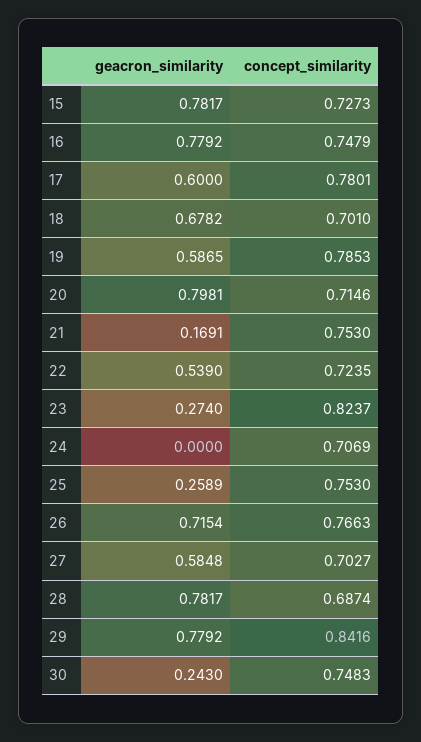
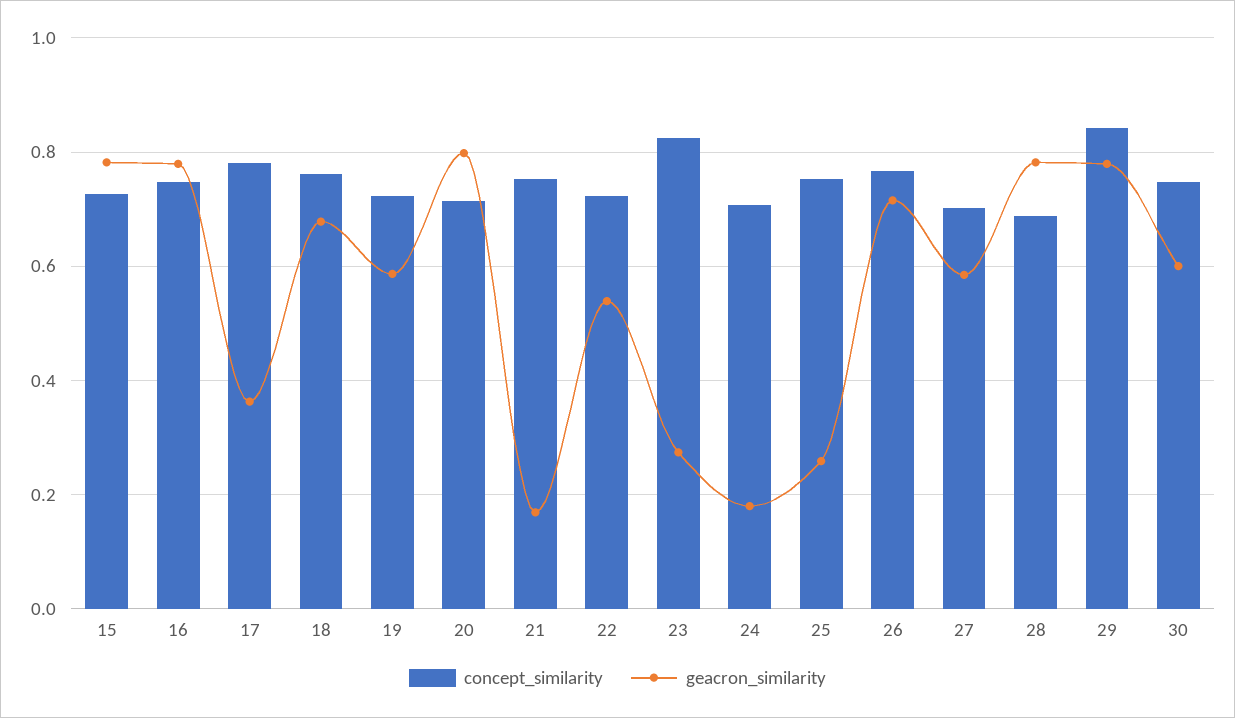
geacron_similarity, 17: 0.6 -> 0.36
concept_similarity, 18: 0.701 -> 0.76
concept_similarity, 19: 0.7853 -> 0.72
geacron_similarity, 24: 0 -> 0.18
geacron_similarity, 30: 0.243 -> 0.6

